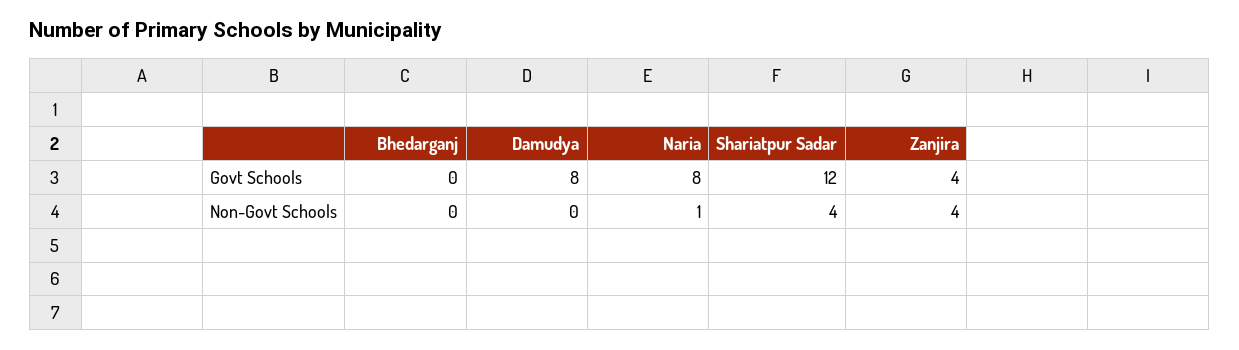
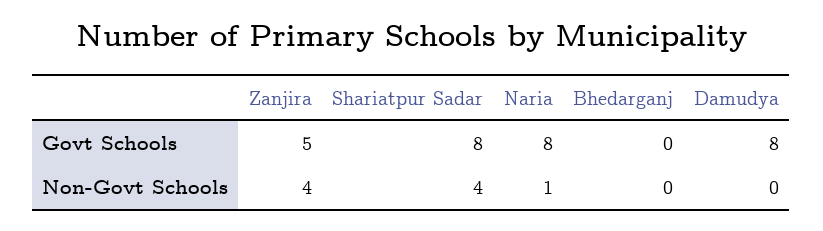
Shariatpur Sadar, Govt Schools: 12 -> 8
Zanjira, Govt Schools: 4 -> 5

